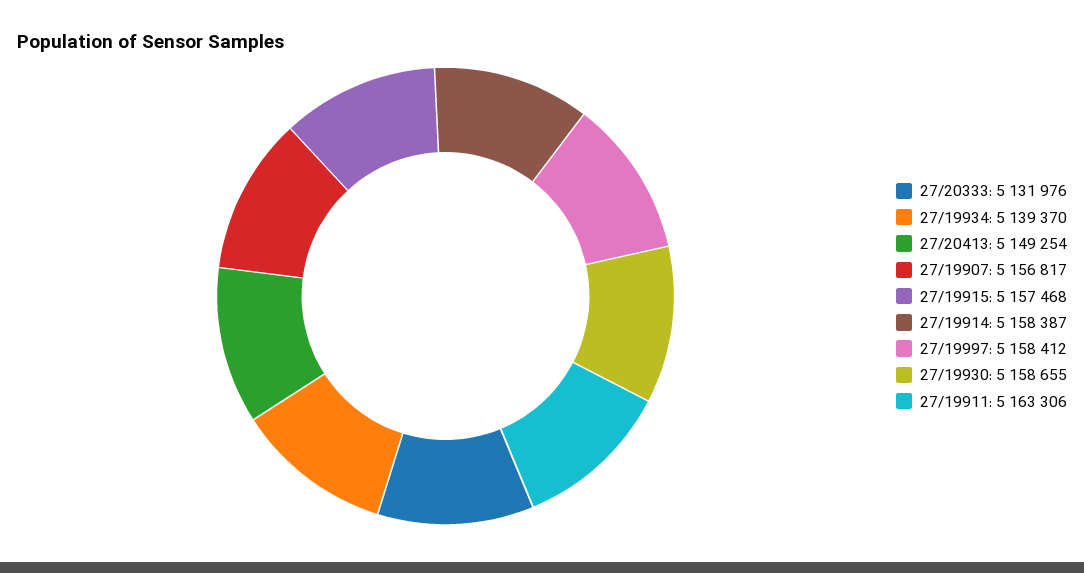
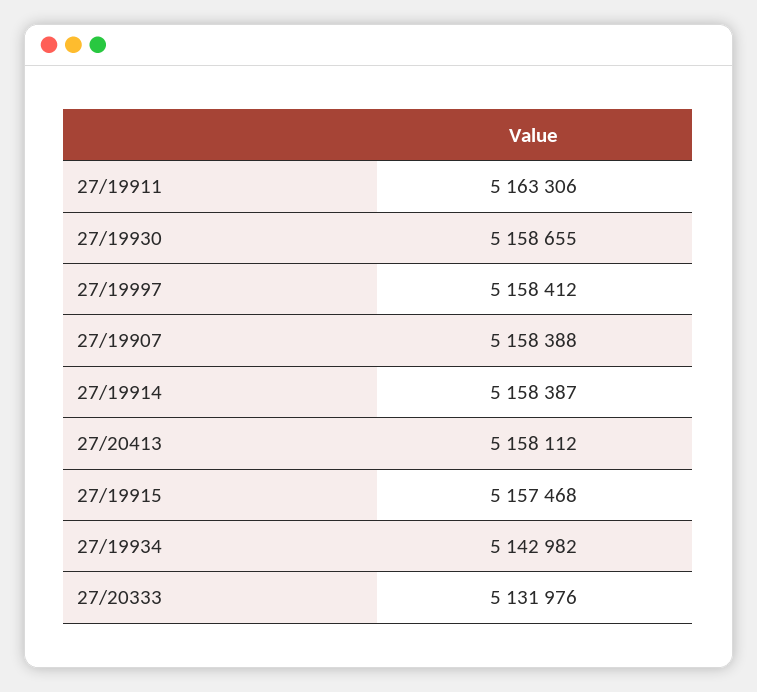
27/19934: 5139370 -> 5142982
27/20413: 5149254 -> 5158112
27/19907: 5156817 -> 5158388

